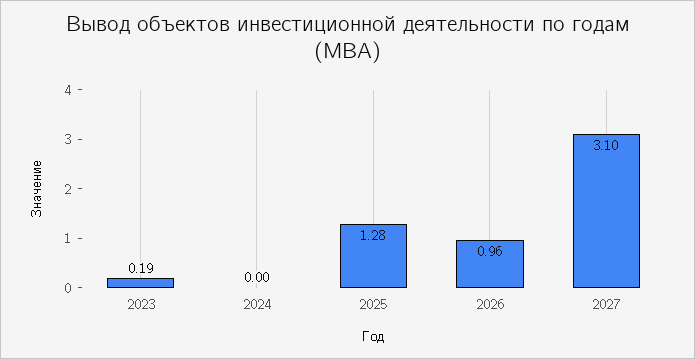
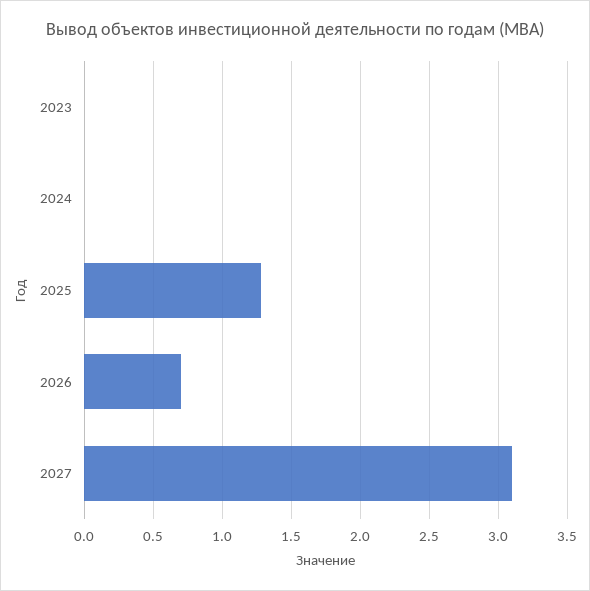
2023: 0.19 -> 0
2026: 0.96 -> 0.7

